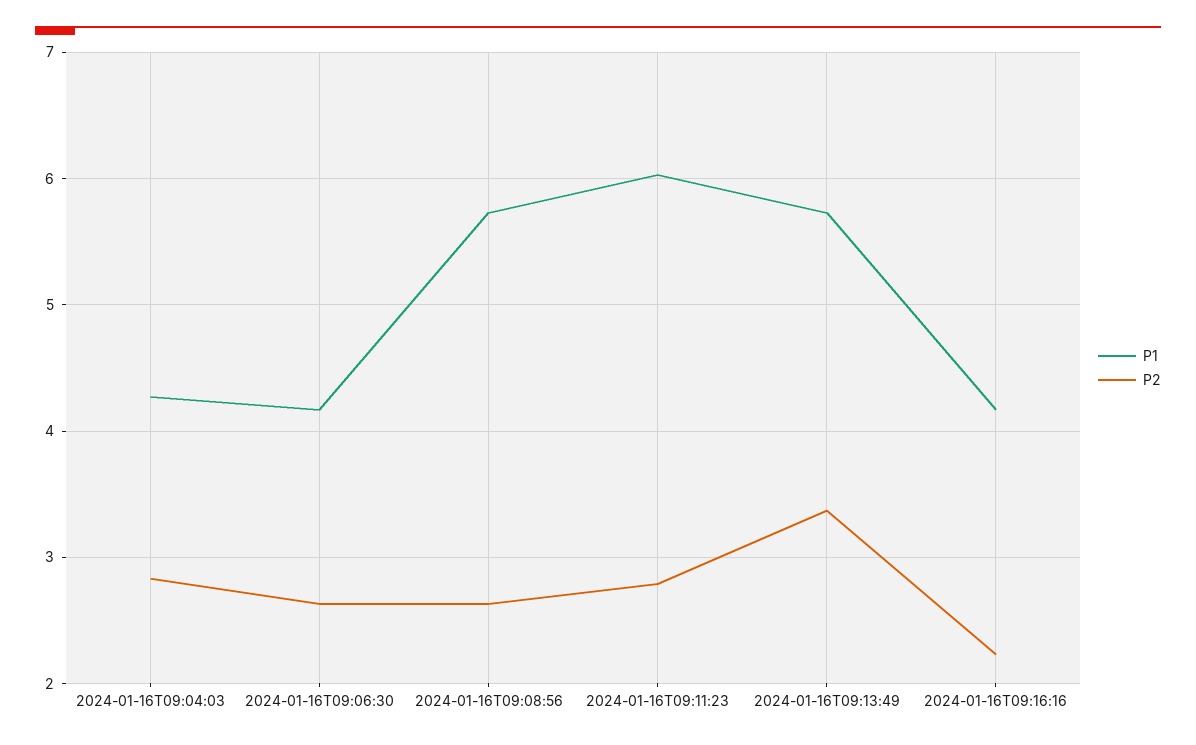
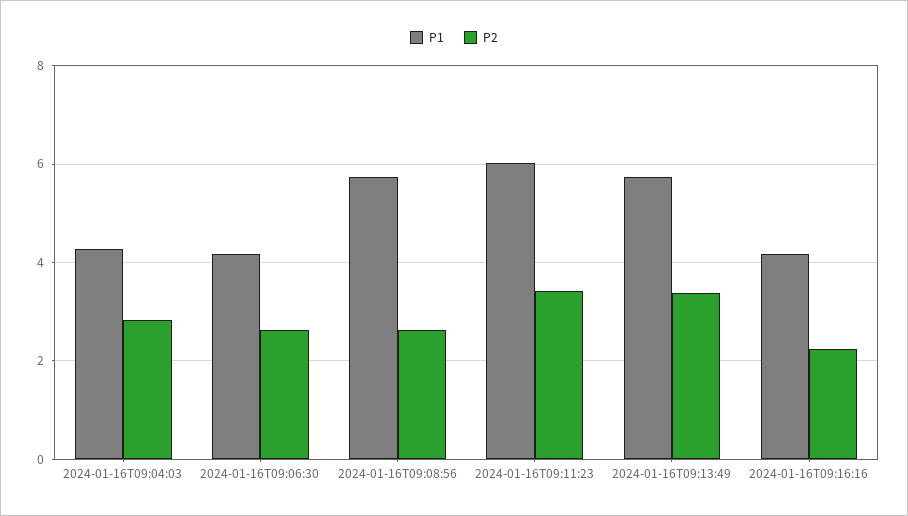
P2, 2024-01-16T09:11:23: 2.8 -> 3.4

